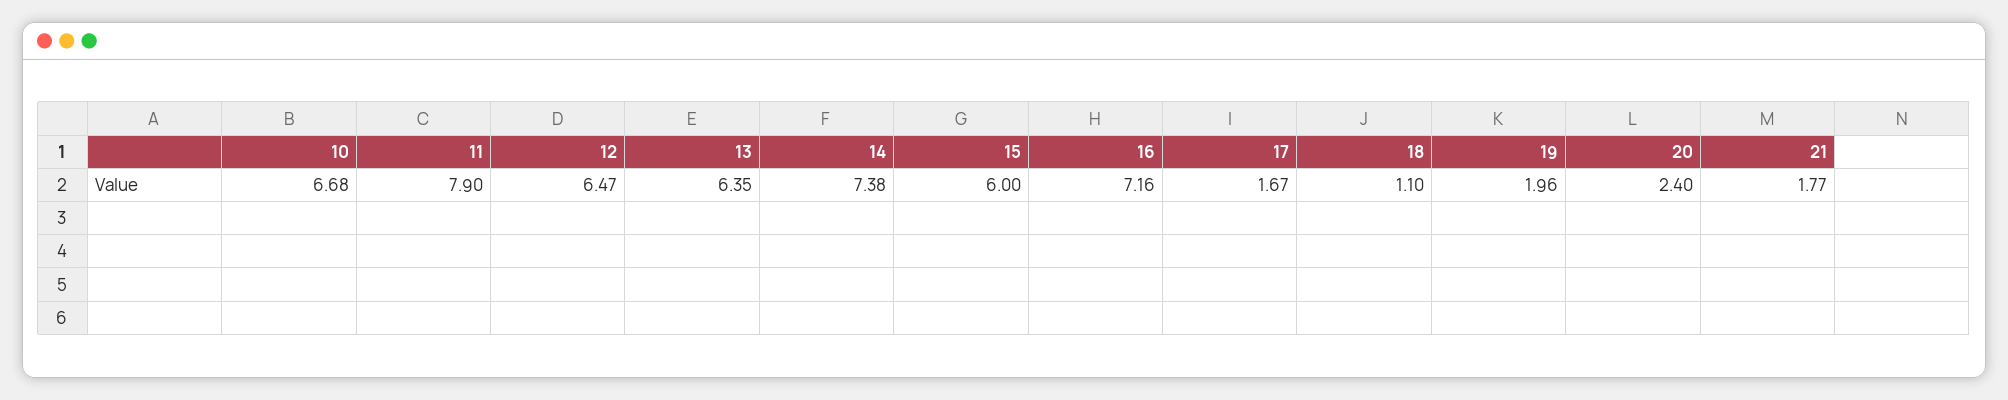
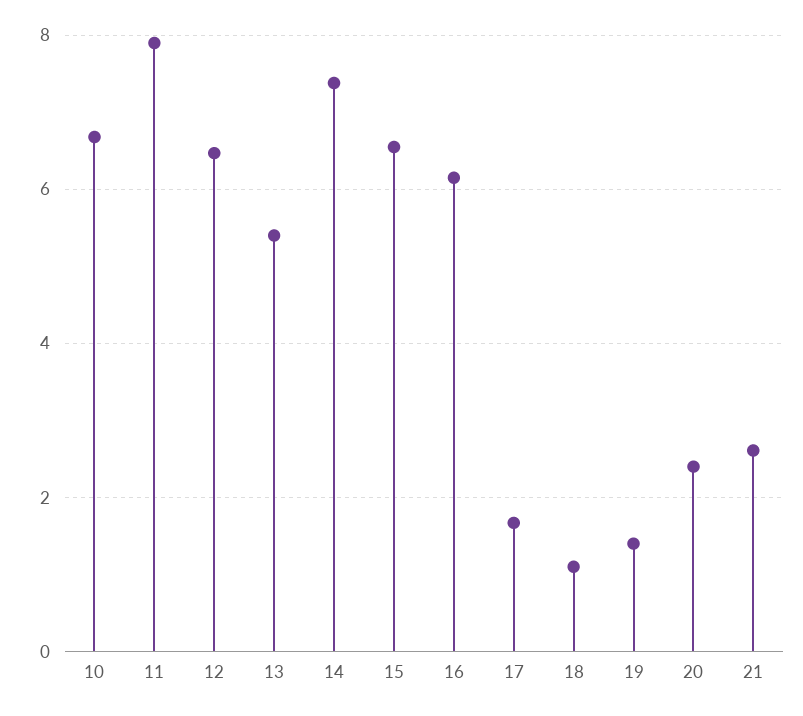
13: 6.35 -> 5.4
15: 6 -> 6.6
16: 7.16 -> 6.2
19: 1.96 -> 1.4
21: 1.77 -> 2.6

